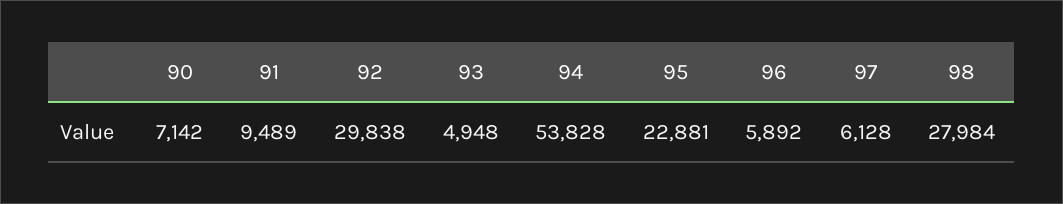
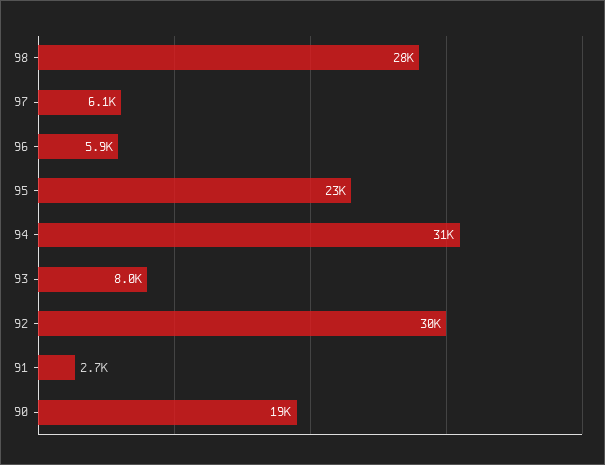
90: 7142 -> 19000
91: 9489 -> 2700
93: 4948 -> 8000
94: 53828 -> 31000

